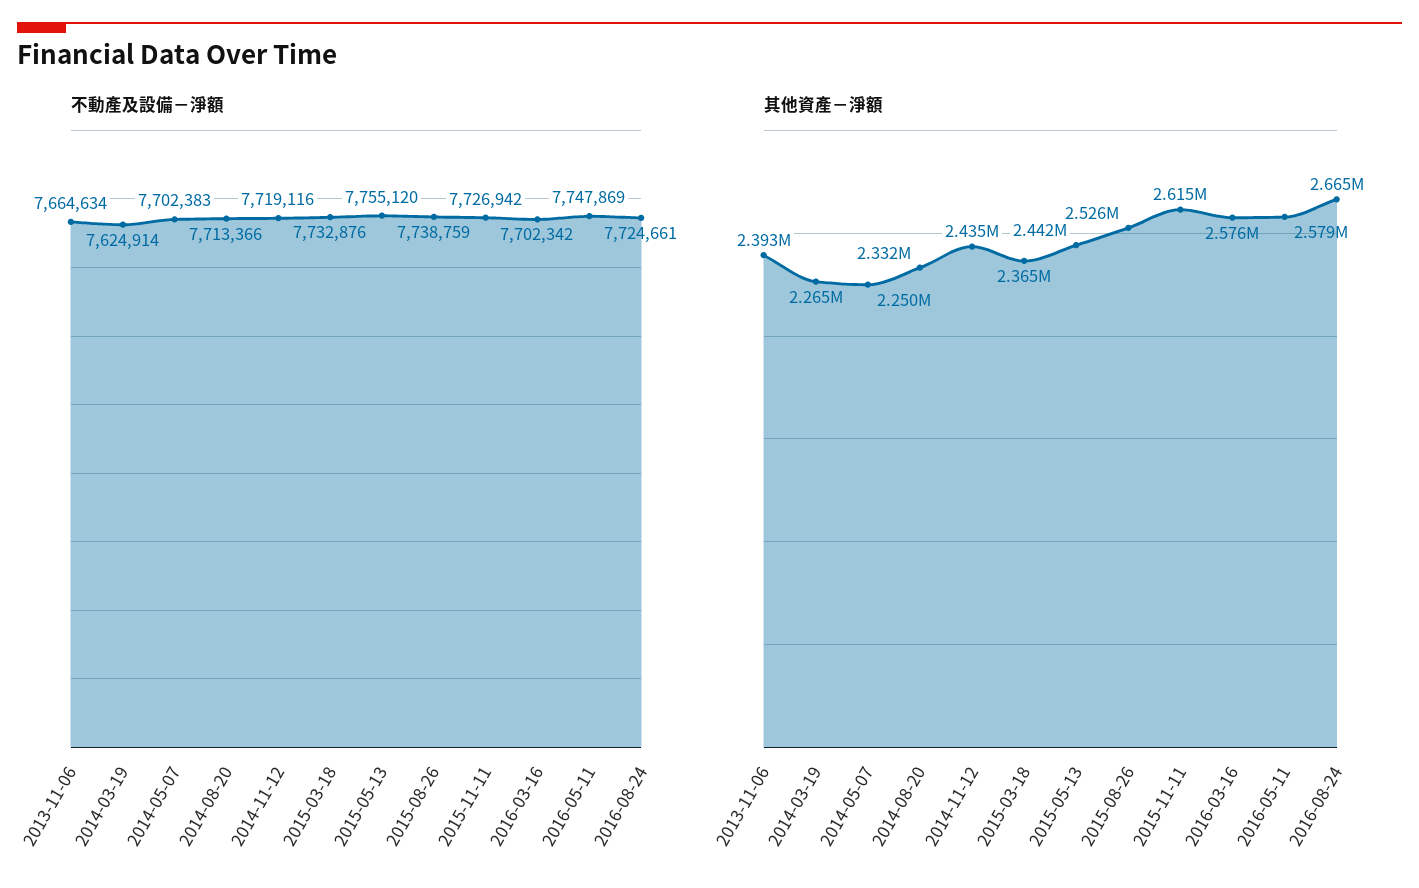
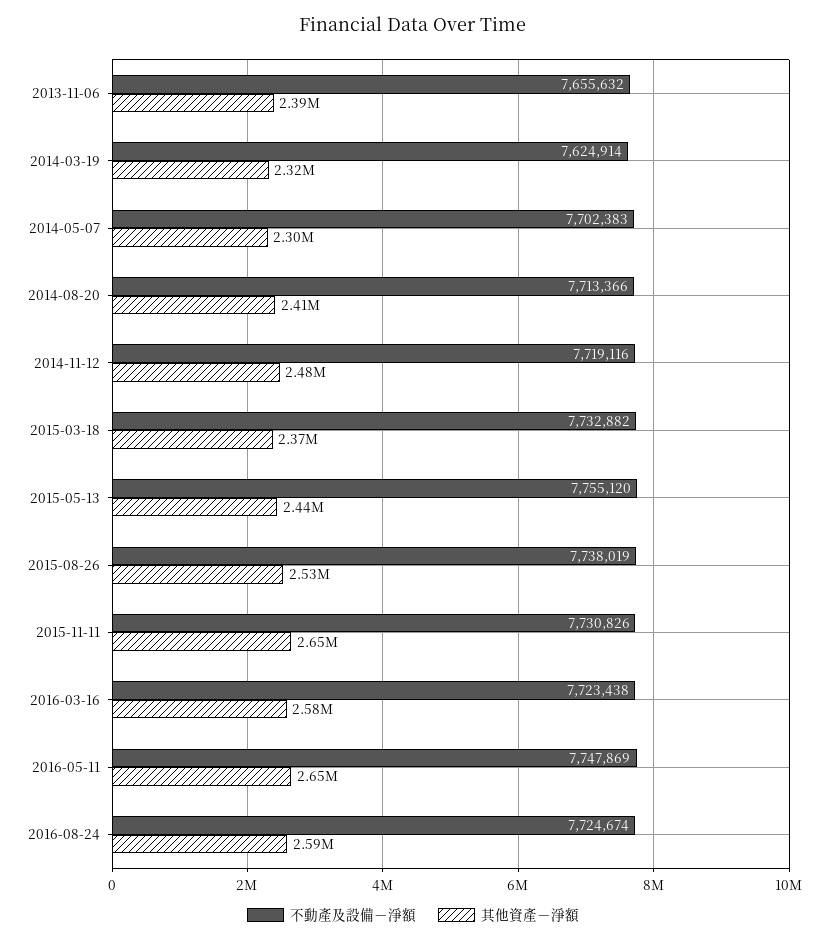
不動產及設備－淨額, 2013-11-06: 7664634 -> 7655632
不動產及設備－淨額, 2015-03-18: 7732876 -> 7732882
不動產及設備－淨額, 2015-08-26: 7738759 -> 7738019
不動產及設備－淨額, 2015-11-11: 7726942 -> 7730826
不動產及設備－淨額, 2016-03-16: 7702342 -> 7723438
不動產及設備－淨額, 2016-08-24: 7724661 -> 7724674
其他資產－淨額, 2014-03-19: 2265000 -> 2320000
其他資產－淨額, 2014-05-07: 2250000 -> 2300000
其他資產－淨額, 2014-08-20: 2332000 -> 2410000
其他資產－淨額, 2014-11-12: 2435000 -> 2480000
其他資產－淨額, 2015-11-11: 2615000 -> 2650000
其他資產－淨額, 2016-05-11: 2579000 -> 2650000
其他資產－淨額, 2016-08-24: 2665000 -> 2590000

